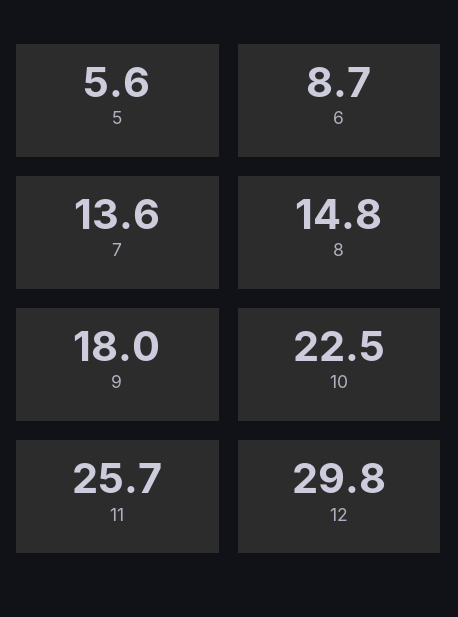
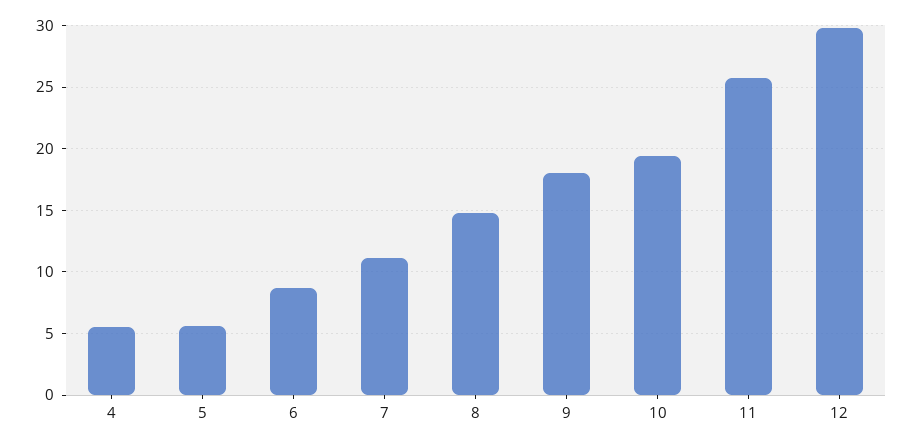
7: 13.6 -> 11
10: 22.5 -> 19.5
4: none -> 5.5

